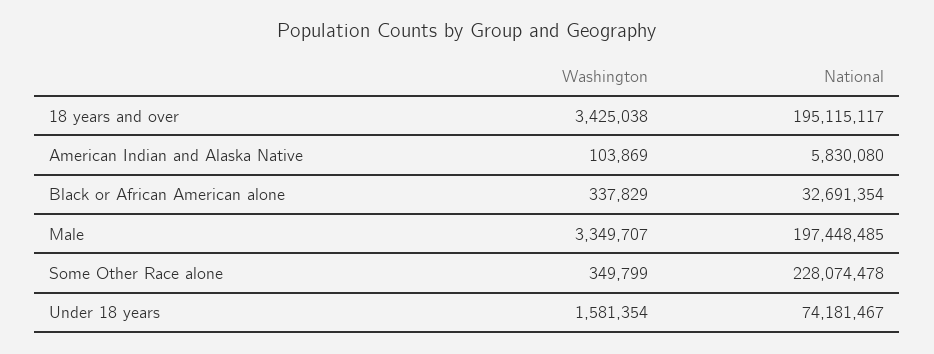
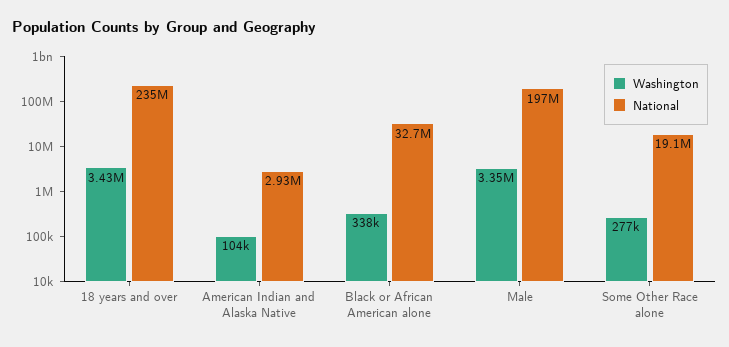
National, 18 years and over: 195115117 -> 235000000
National, American Indian and Alaska Native: 5830080 -> 2930000
Washington, Some Other Race alone: 349799 -> 277000
National, Some Other Race alone: 228074478 -> 19100000
Washington, Under 18 years: 1581354 -> none
National, Under 18 years: 74181467 -> none

